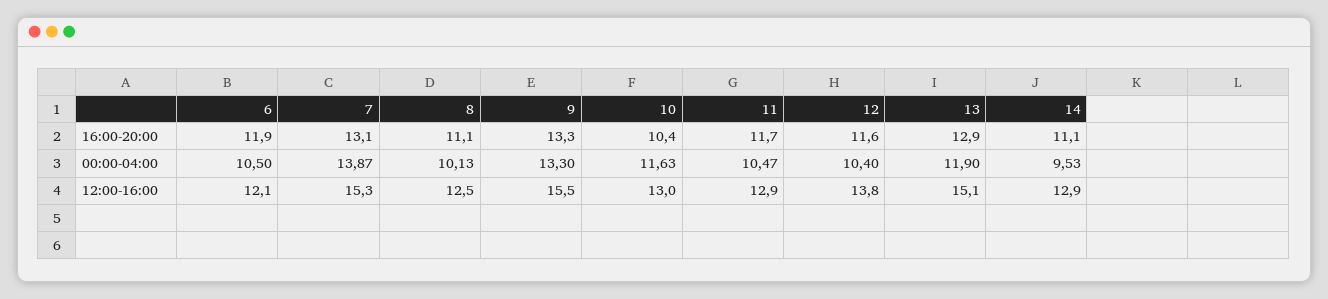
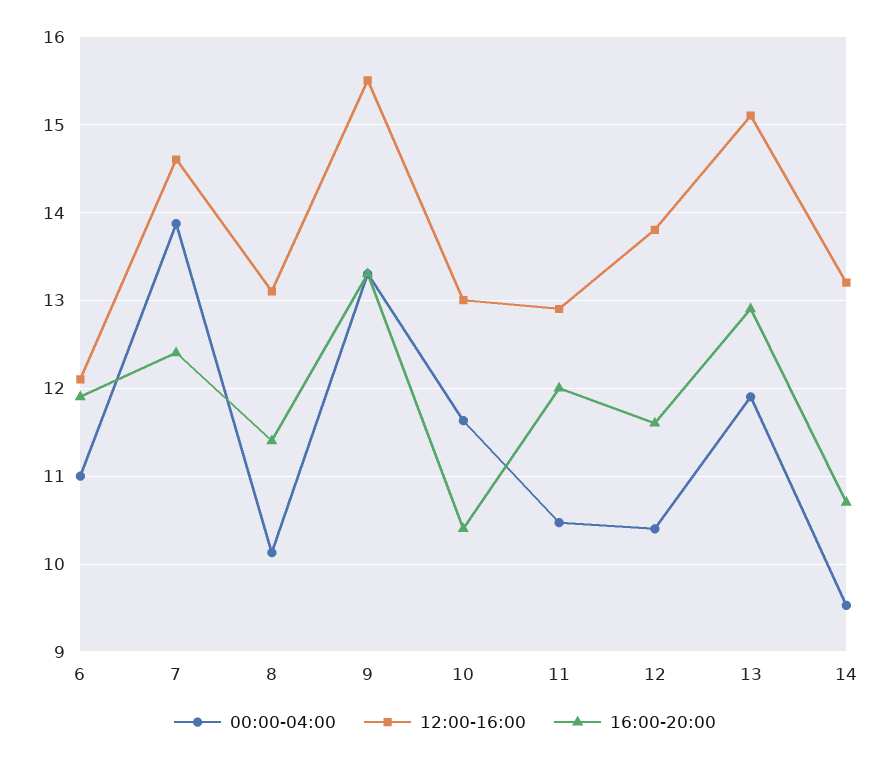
16:00-20:00, 7: 13.1 -> 12.4
16:00-20:00, 8: 11.1 -> 11.4
16:00-20:00, 11: 11.7 -> 12
16:00-20:00, 14: 11.1 -> 10.7
00:00-04:00, 6: 10.5 -> 11
12:00-16:00, 7: 15.3 -> 14.6
12:00-16:00, 8: 12.5 -> 13.1
12:00-16:00, 14: 12.9 -> 13.2

